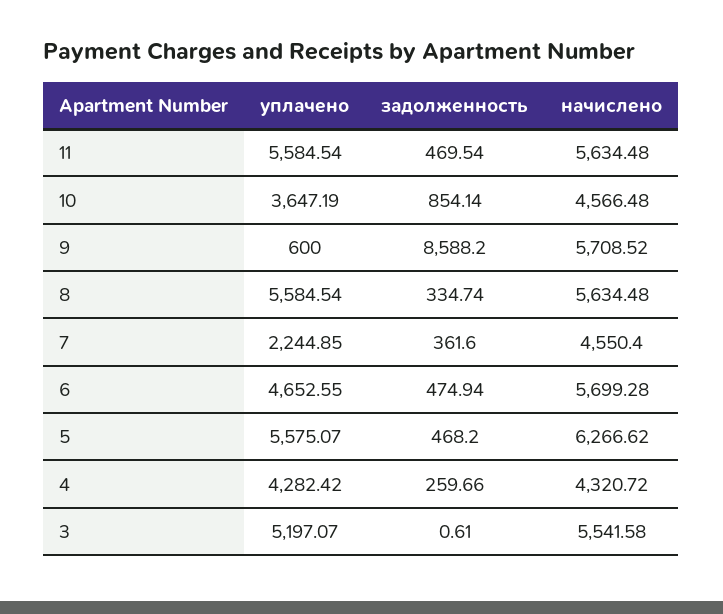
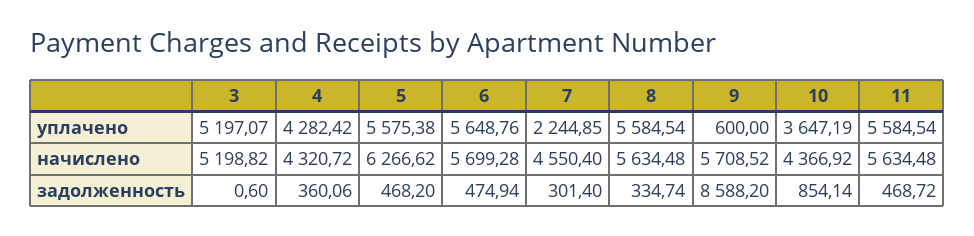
задолженность, 11: 469.54 -> 468.72
начислено, 10: 4566.48 -> 4366.92
задолженность, 7: 361.6 -> 301.4
уплачено, 6: 4652.55 -> 5648.76
уплачено, 5: 5575.07 -> 5575.38
задолженность, 4: 259.66 -> 360.06
задолженность, 3: 0.61 -> 0.6
начислено, 3: 5541.58 -> 5198.82

